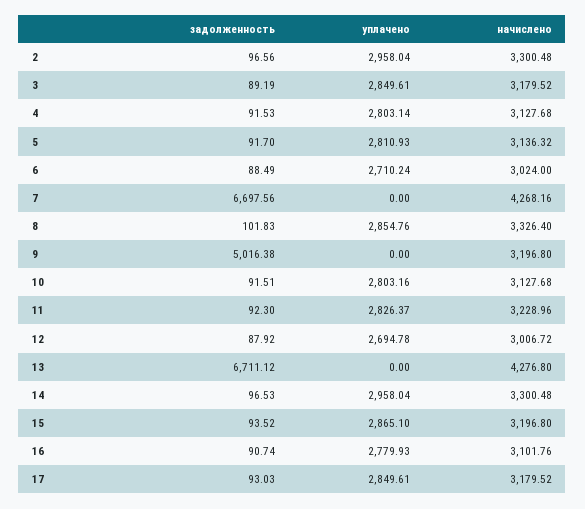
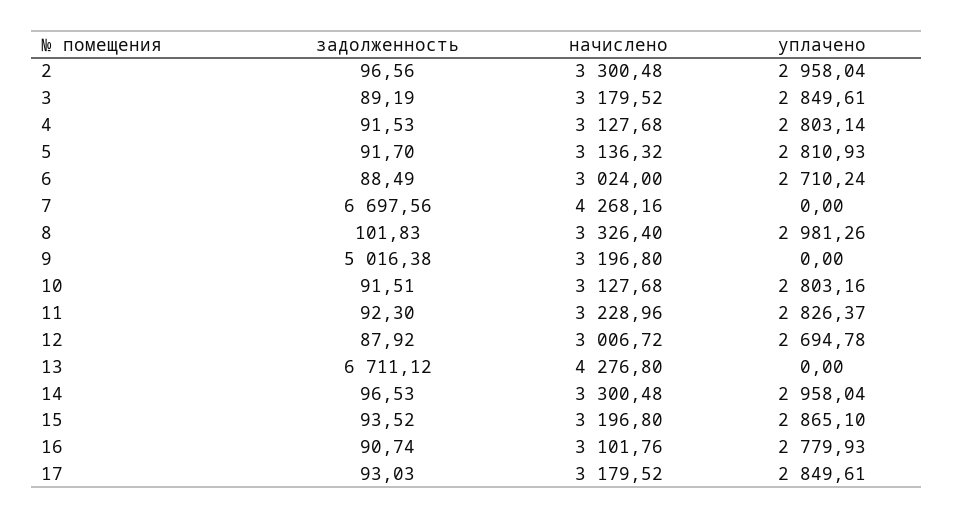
уплачено, 8: 2854.76 -> 2981.26

